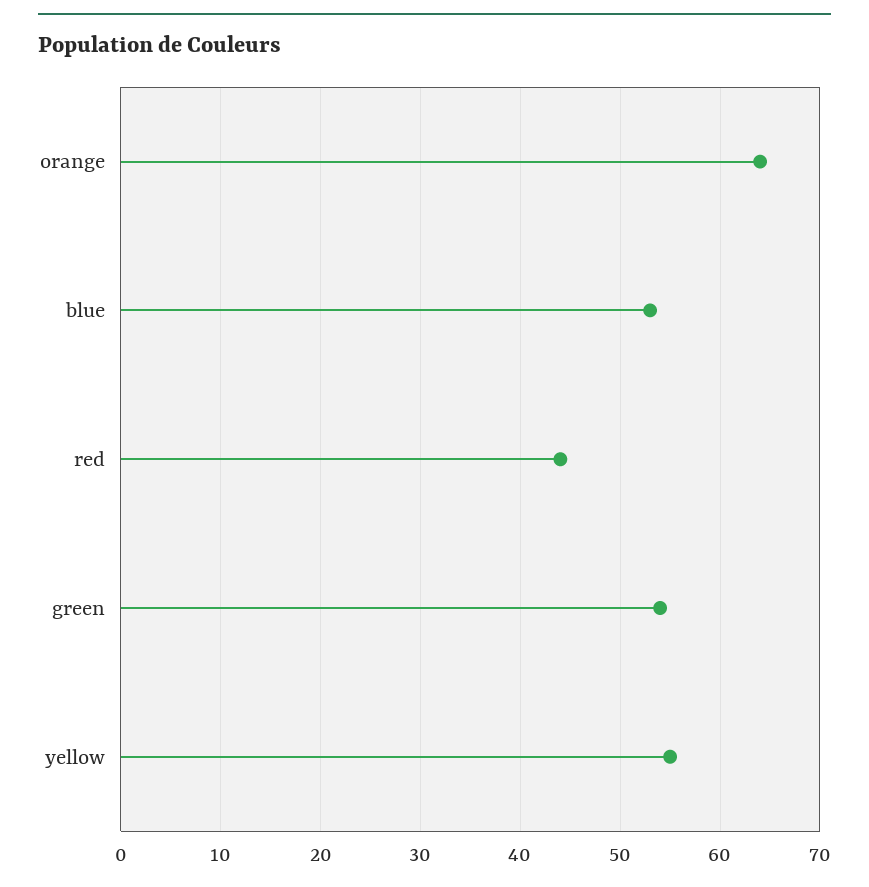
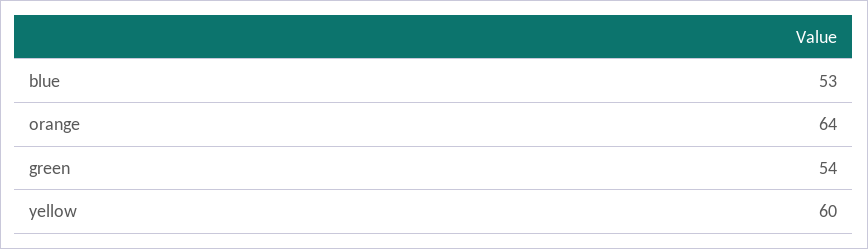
red: 44 -> none
yellow: 55 -> 60

